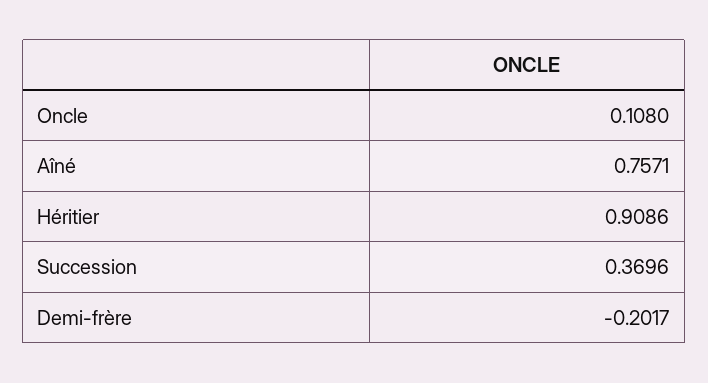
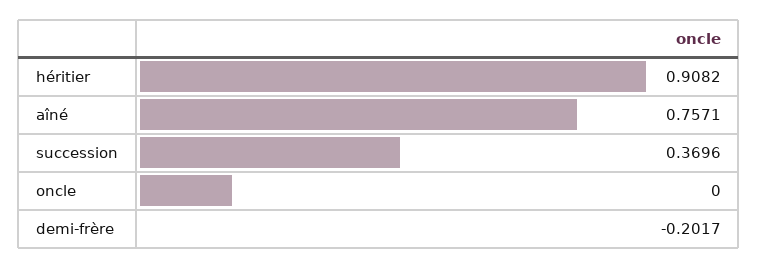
Oncle: 0.108 -> 0
Héritier: 0.9086 -> 0.9082

